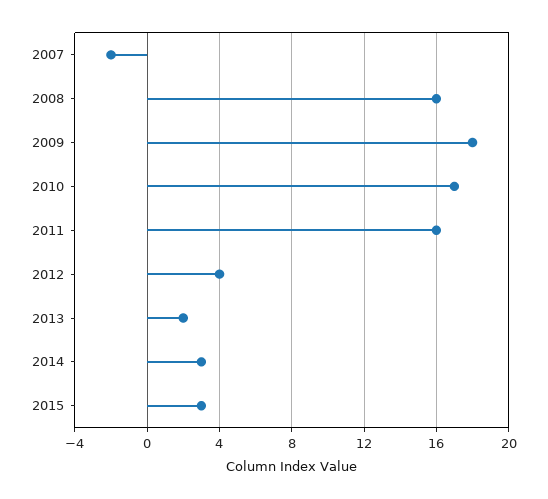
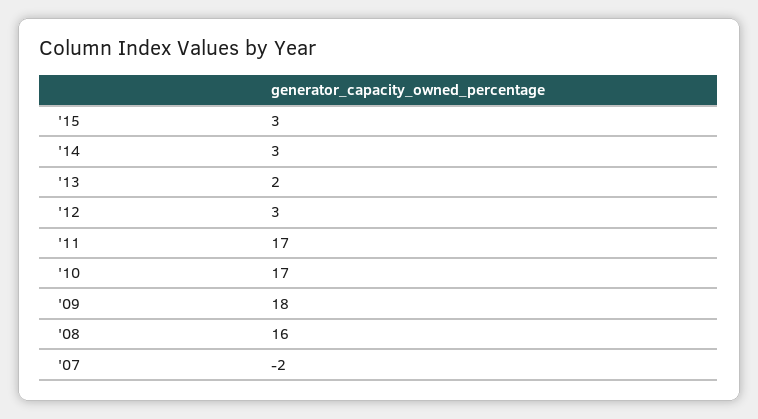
2011: 16 -> 17
2012: 4 -> 3

